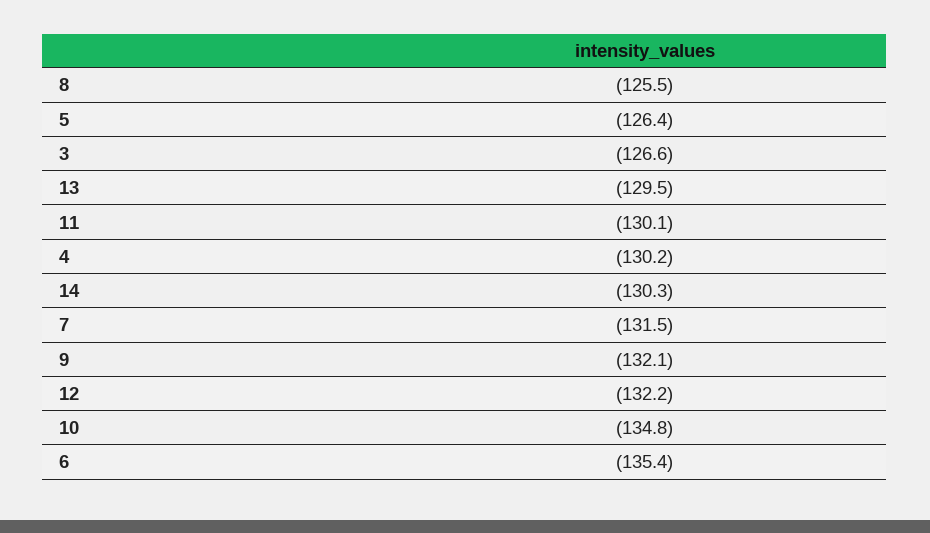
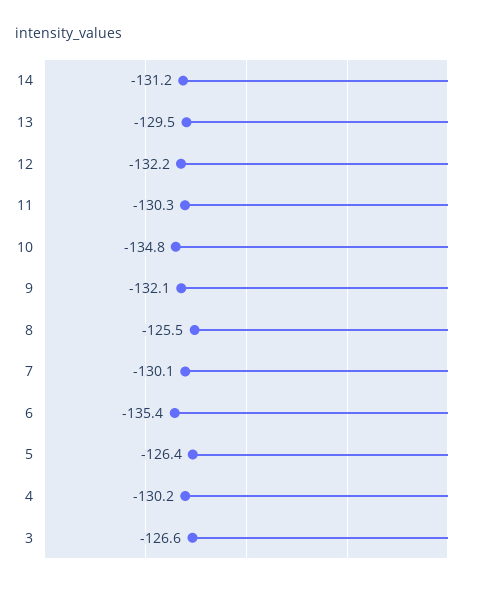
11: -130.1 -> -130.3
14: -130.3 -> -131.2
7: -131.5 -> -130.1

